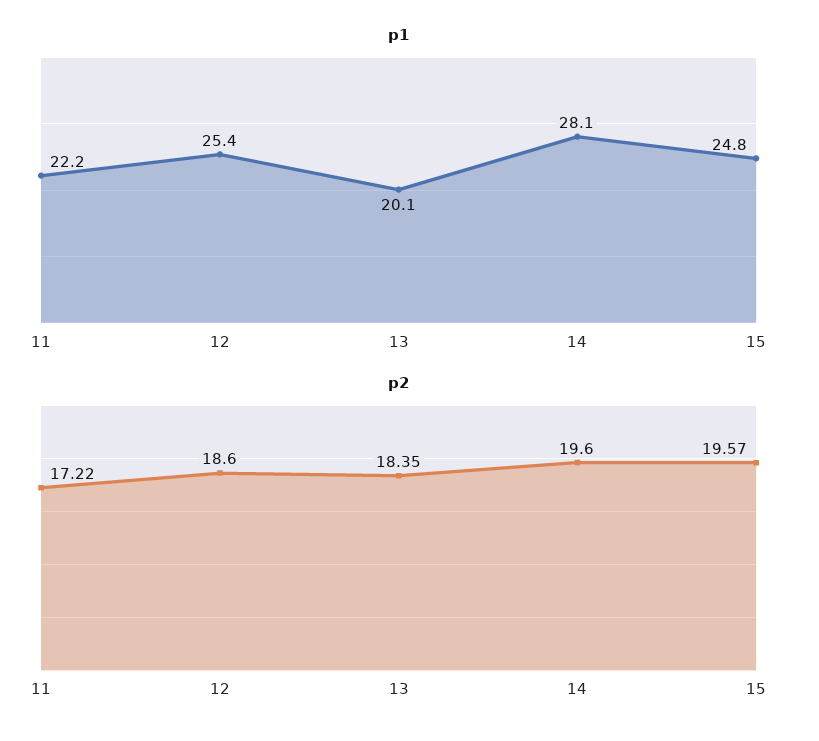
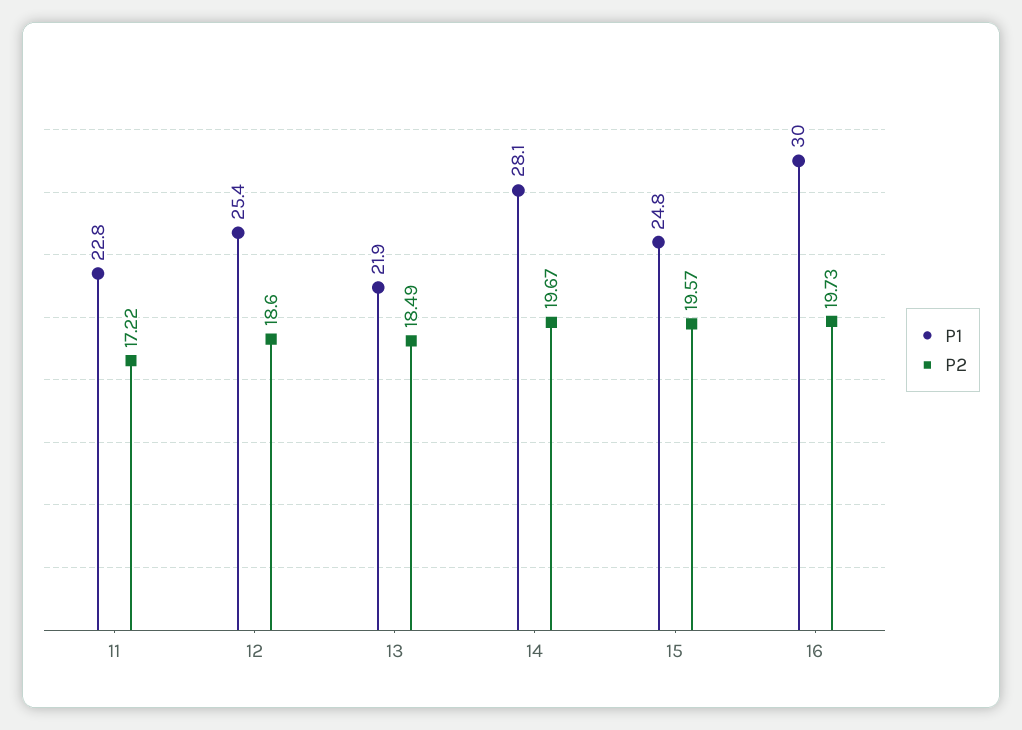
p1, 11: 22.2 -> 22.8
p1, 13: 20.1 -> 21.9
p2, 13: 18.35 -> 18.49
p2, 14: 19.6 -> 19.67
p1, 16: none -> 30
p2, 16: none -> 19.73

